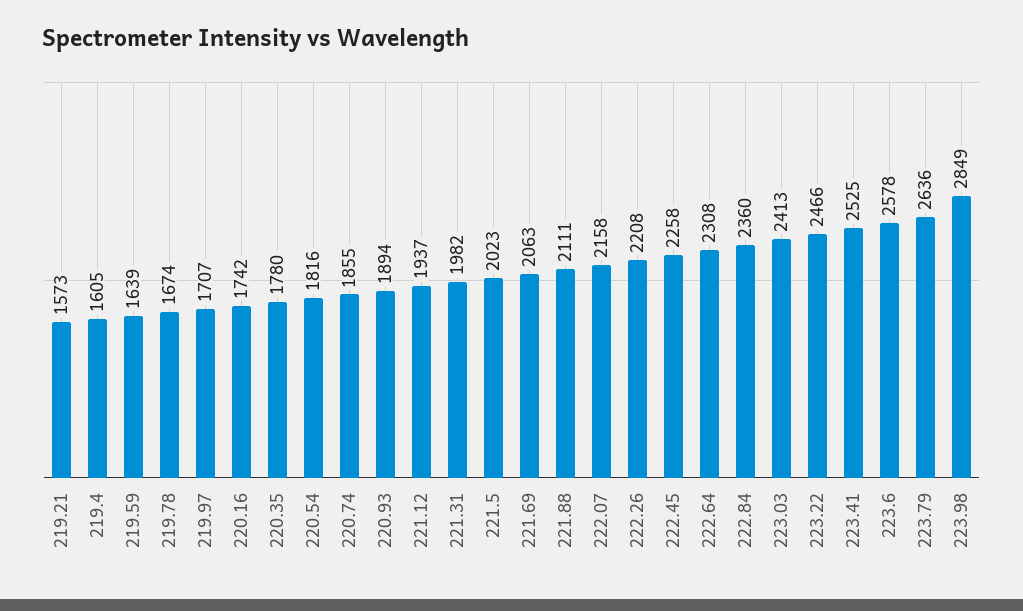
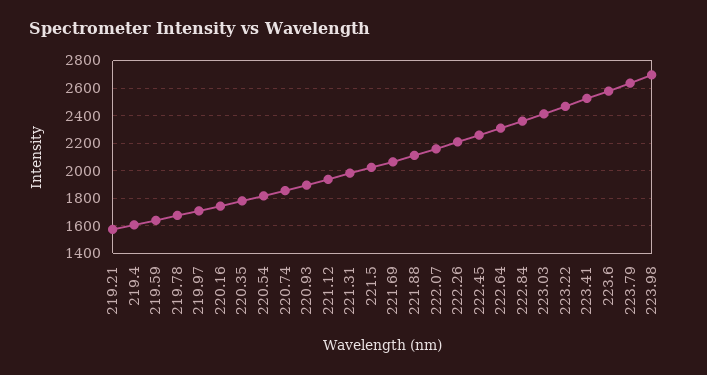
223.98: 2849 -> 2700

